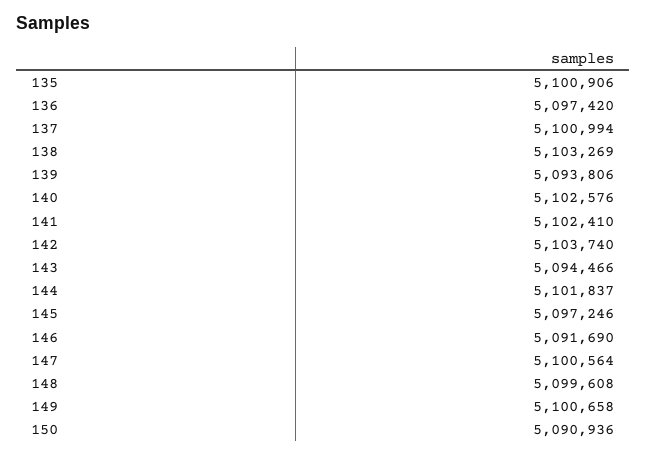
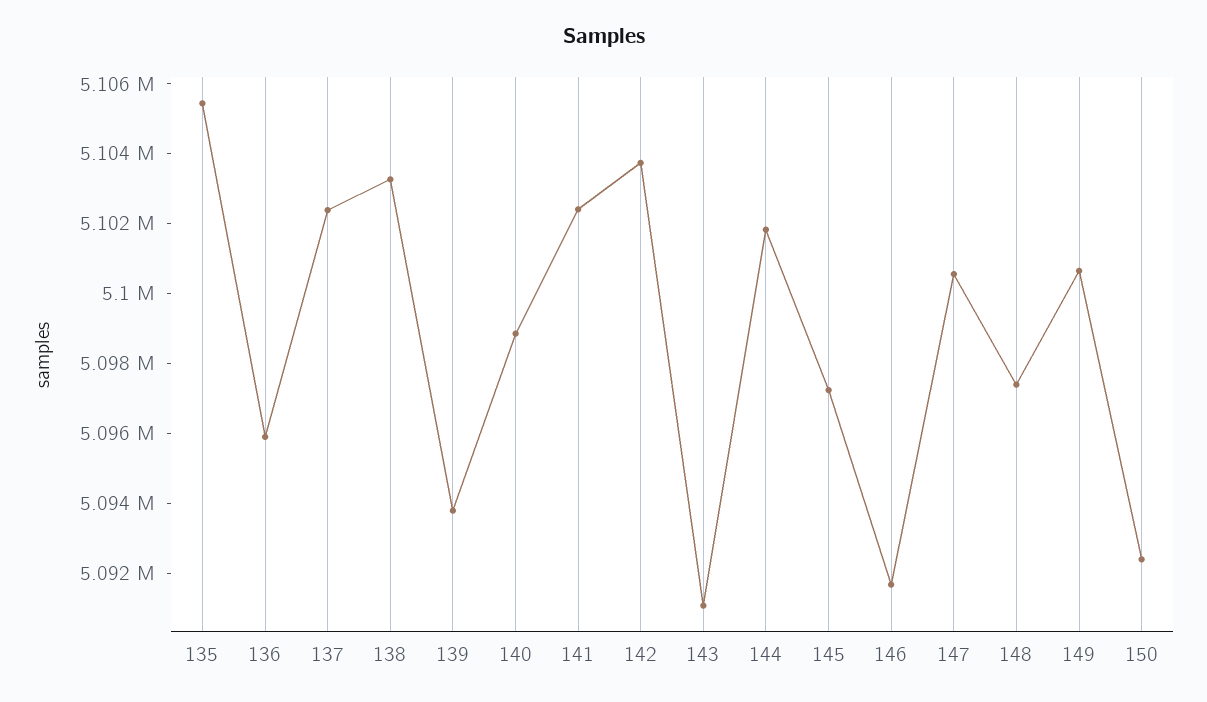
135: 5100906 -> 5105500
136: 5097420 -> 5096000
137: 5100994 -> 5102500
140: 5102576 -> 5099000
143: 5094466 -> 5091000
148: 5099608 -> 5097500
150: 5090936 -> 5092500

